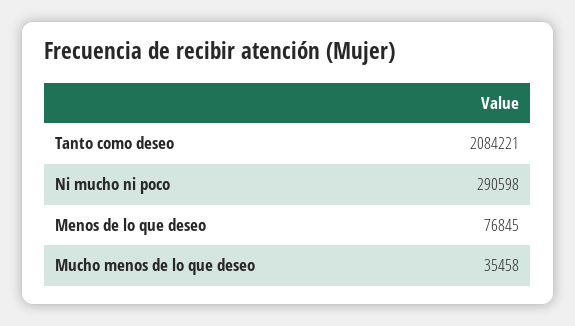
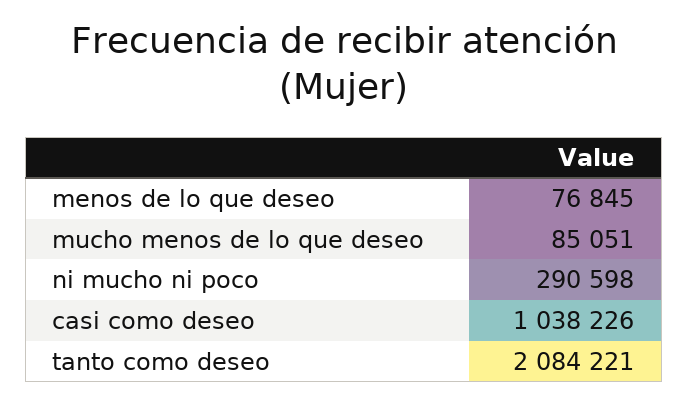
Mucho menos de lo que deseo: 35458 -> 85051
casi como deseo: none -> 1038226

